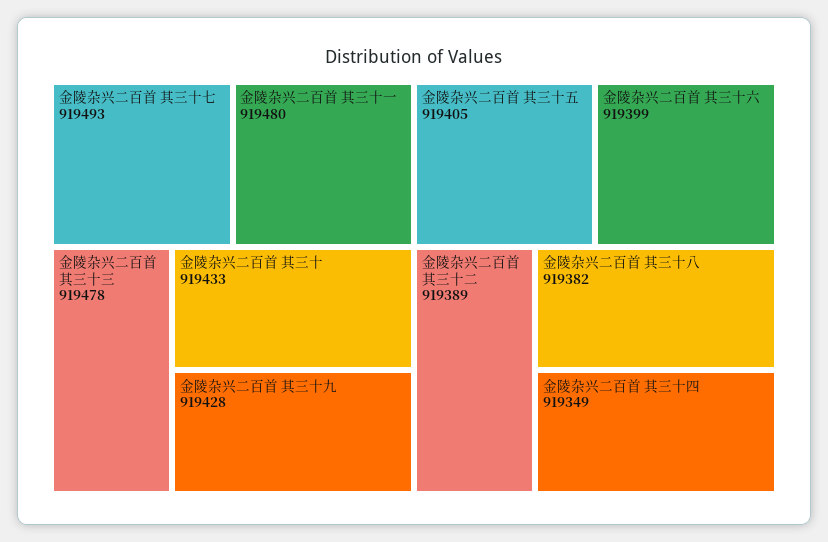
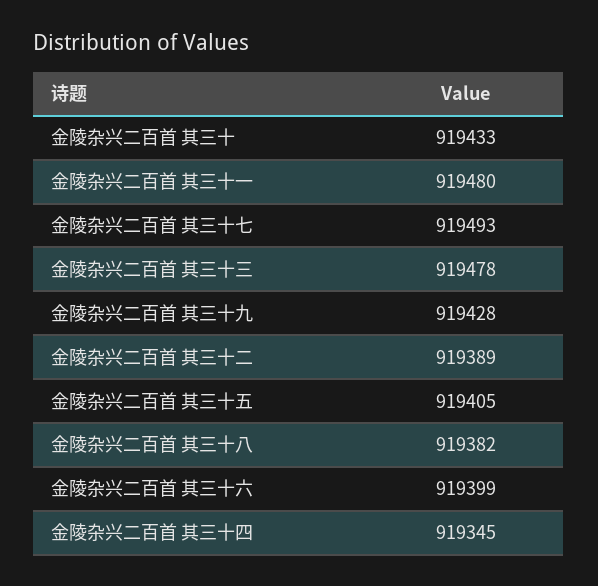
金陵杂兴二百首 其三十四: 919349 -> 919345

